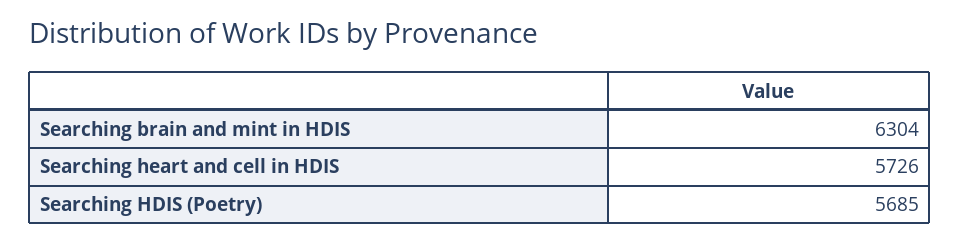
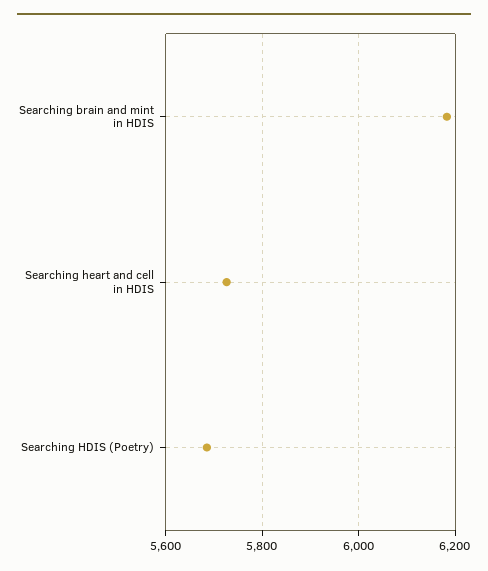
Searching brain and mint in HDIS: 6304 -> 6180

